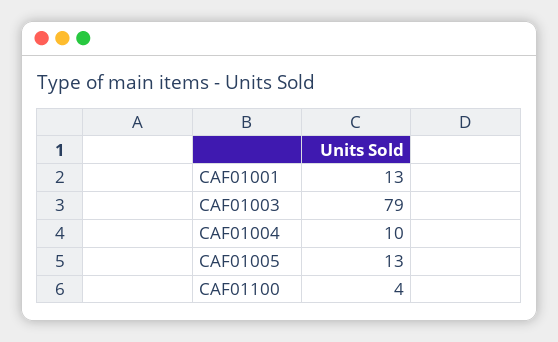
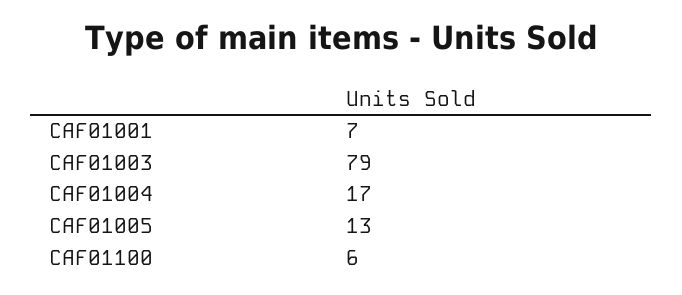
CAF01001: 13 -> 7
CAF01004: 10 -> 17
CAF01100: 4 -> 6

